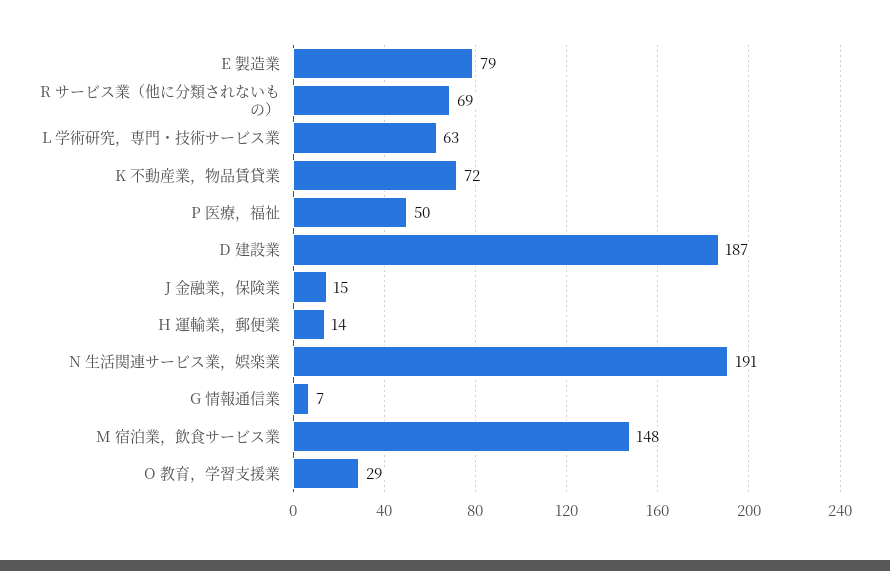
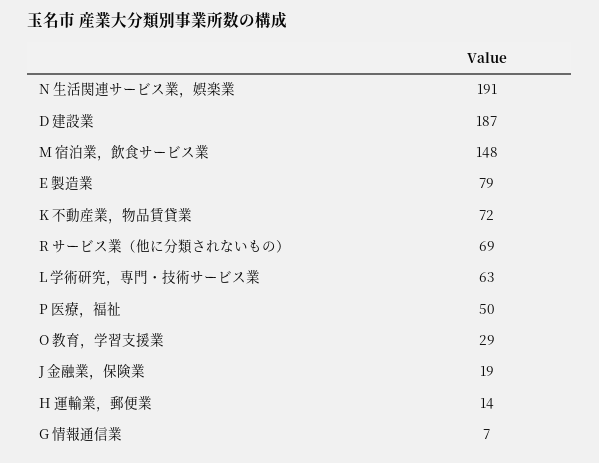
J 金融業，保険業: 15 -> 19

